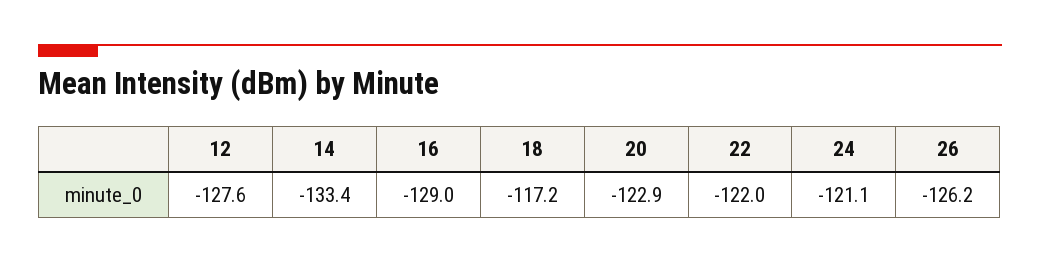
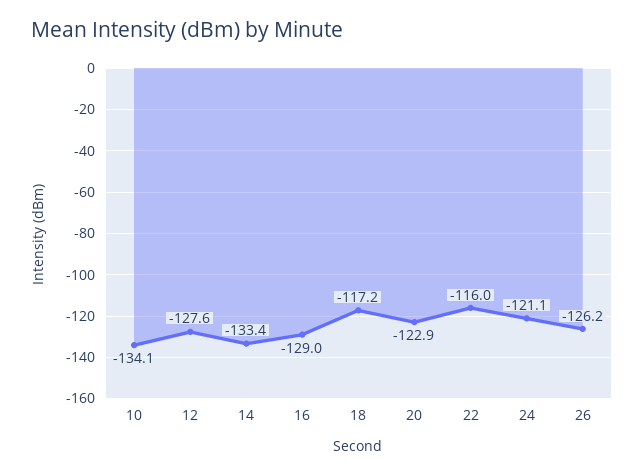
22: -122 -> -116
10: none -> -134.1

